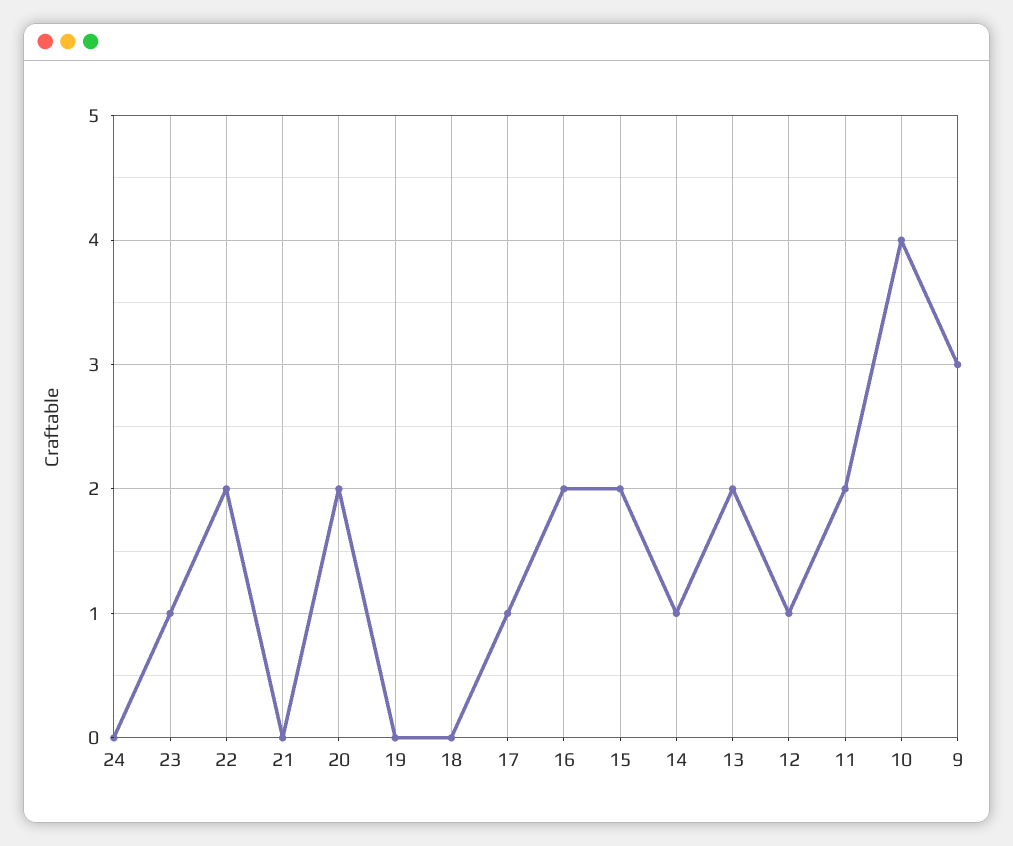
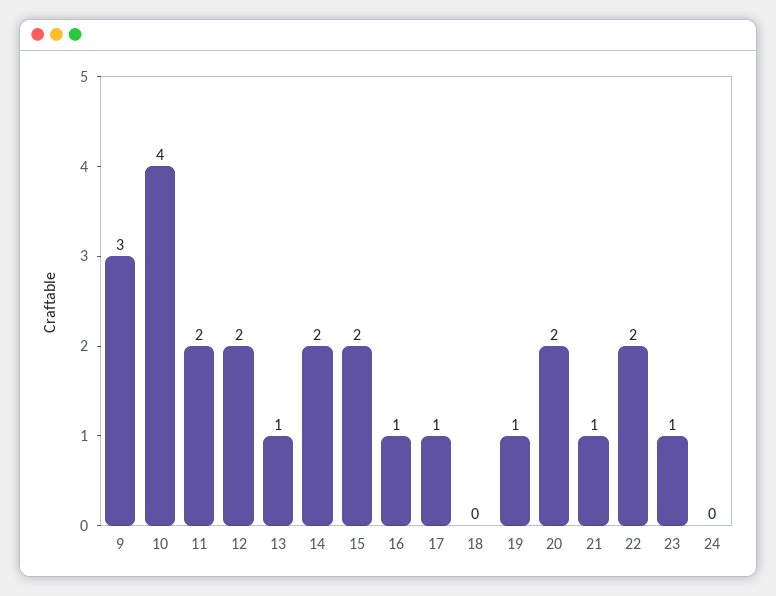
21: 0 -> 1
19: 0 -> 1
16: 2 -> 1
14: 1 -> 2
13: 2 -> 1
12: 1 -> 2

